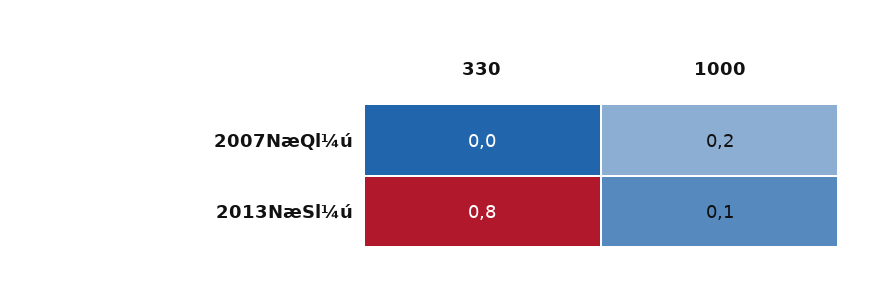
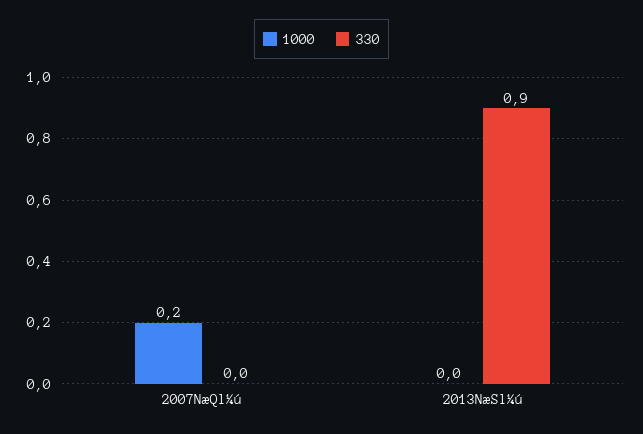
330, 2013NæSl¼ú: 0.8 -> 0.9
1000, 2013NæSl¼ú: 0.1 -> 0

